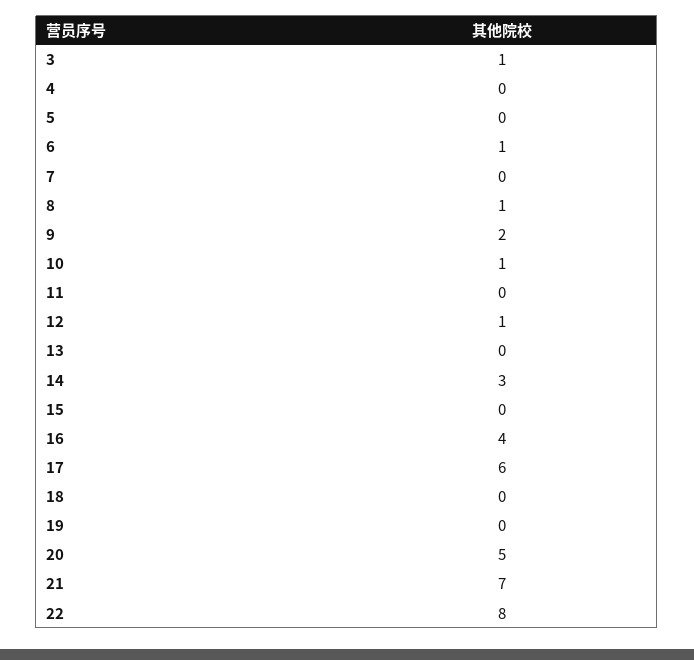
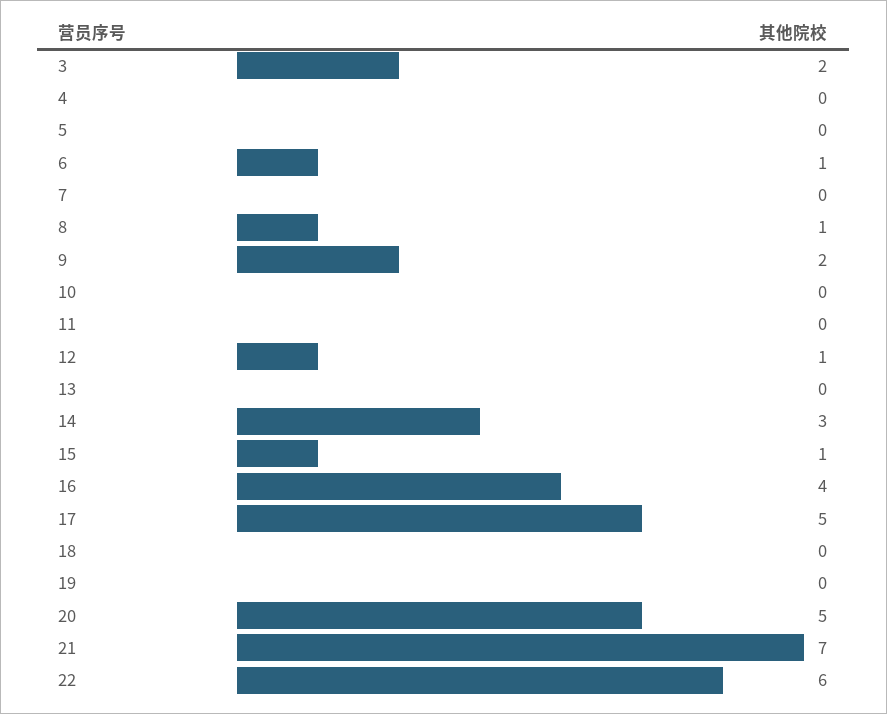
3: 1 -> 2
10: 1 -> 0
15: 0 -> 1
17: 6 -> 5
22: 8 -> 6

